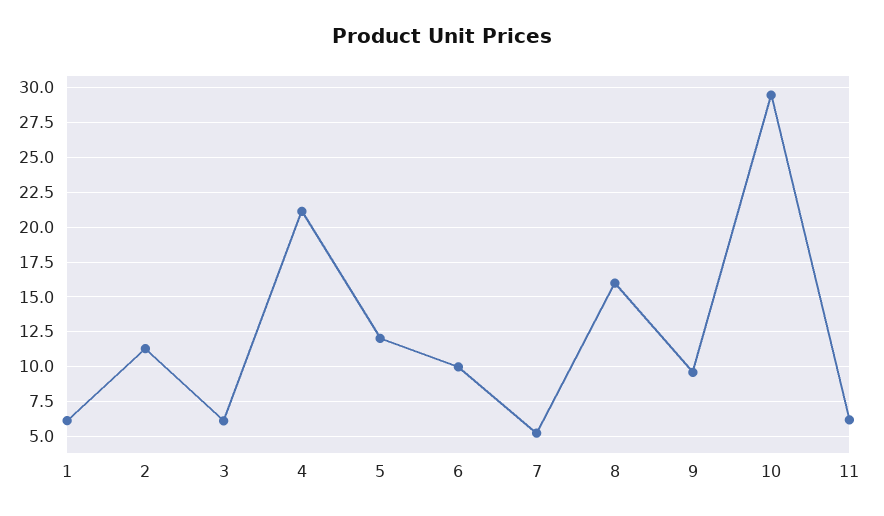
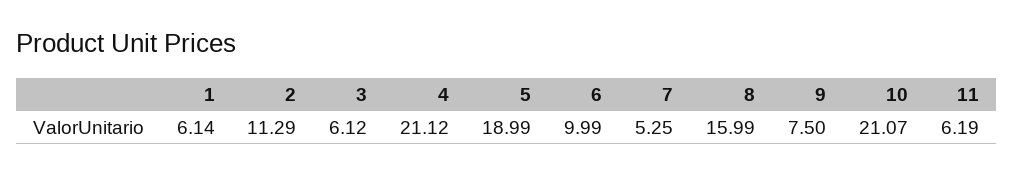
5: 12 -> 18.99
9: 9.5 -> 7.5
10: 29.5 -> 21.07

